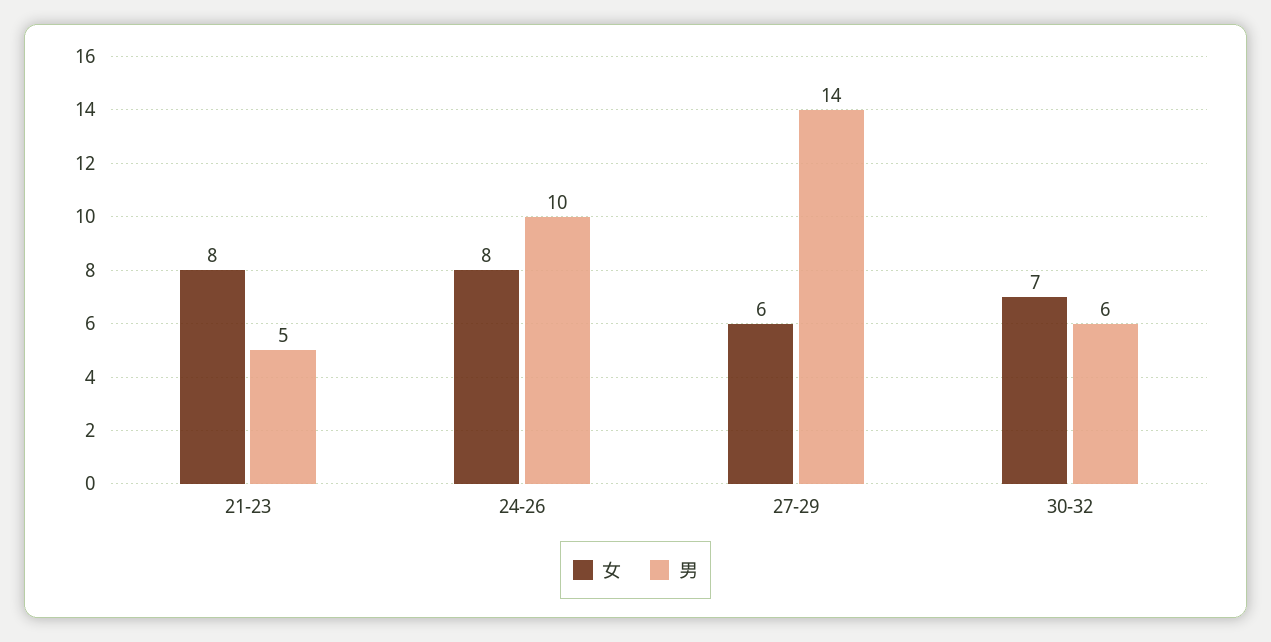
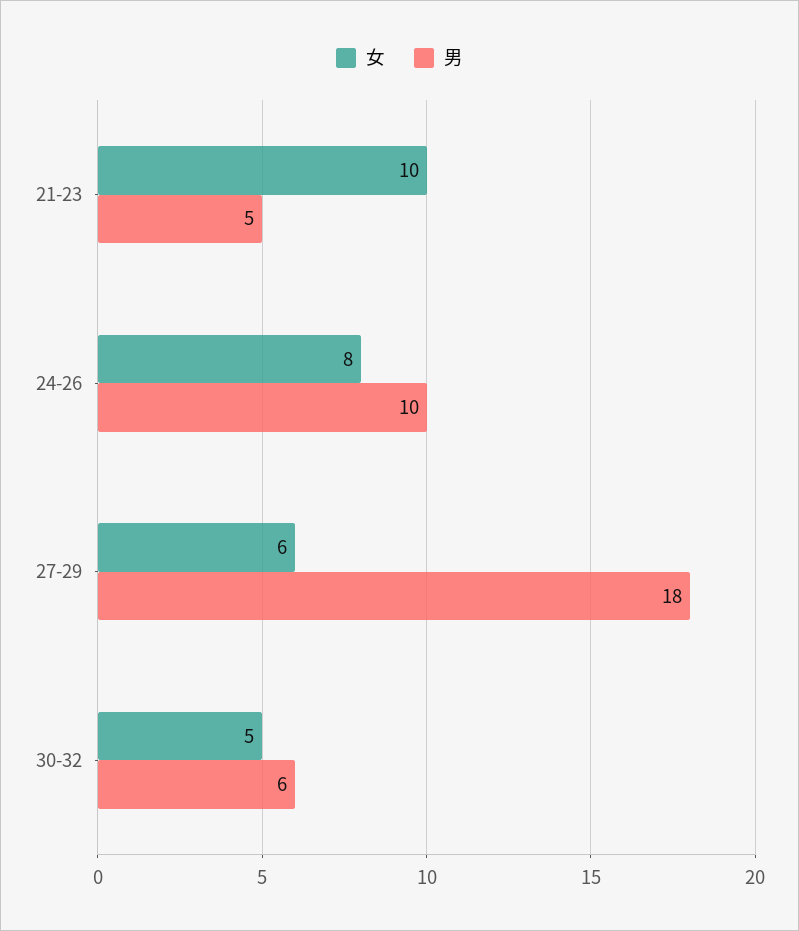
女, 21-23: 8 -> 10
男, 27-29: 14 -> 18
女, 30-32: 7 -> 5

